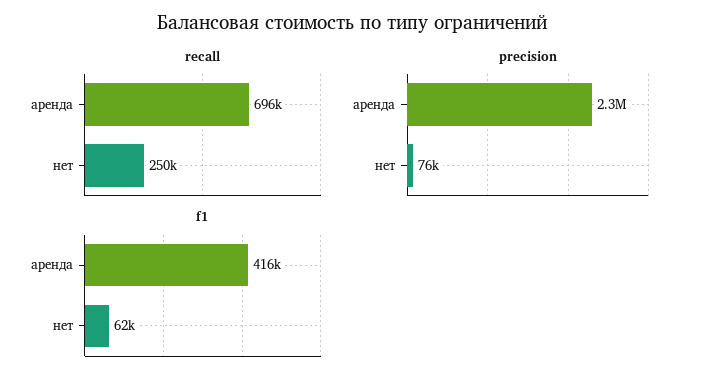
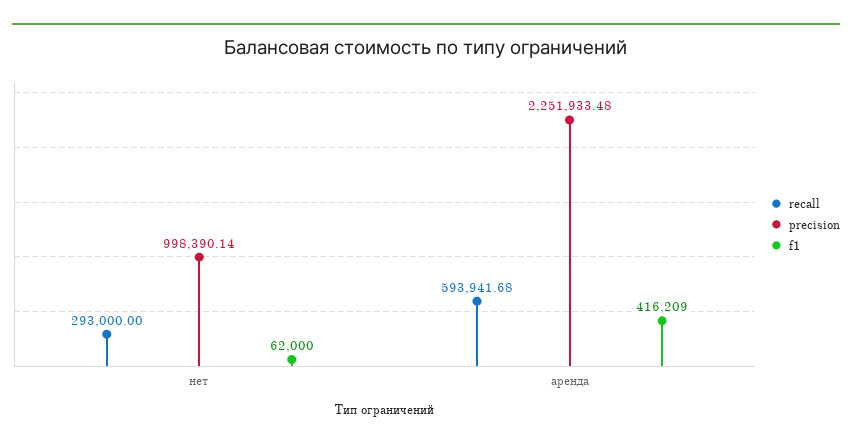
recall, аренда: 696000 -> 593941.68
recall, нет: 250000 -> 293000
precision, нет: 76000 -> 998390.14

